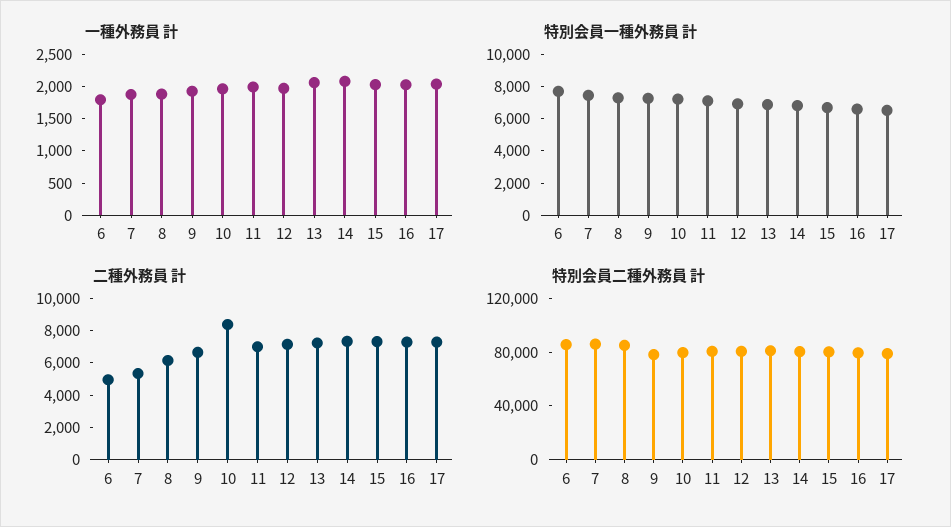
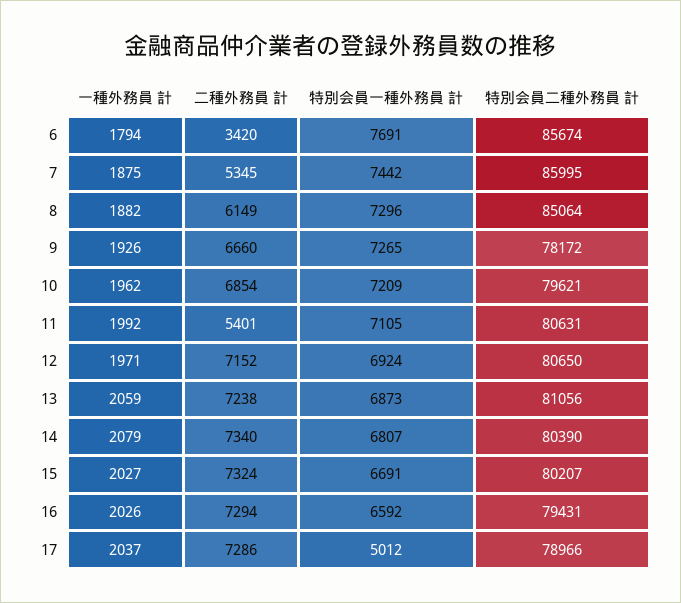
特別会員一種外務員 計, 17: 6500 -> 5012
二種外務員 計, 6: 5000 -> 3420
二種外務員 計, 10: 8500 -> 6854
二種外務員 計, 11: 7000 -> 5401

